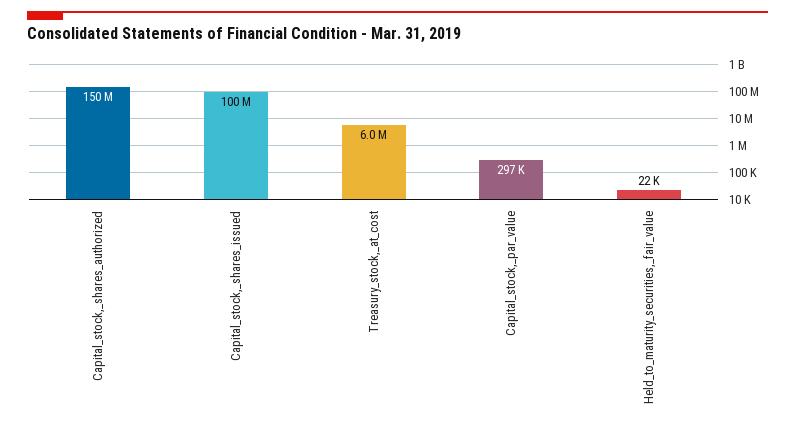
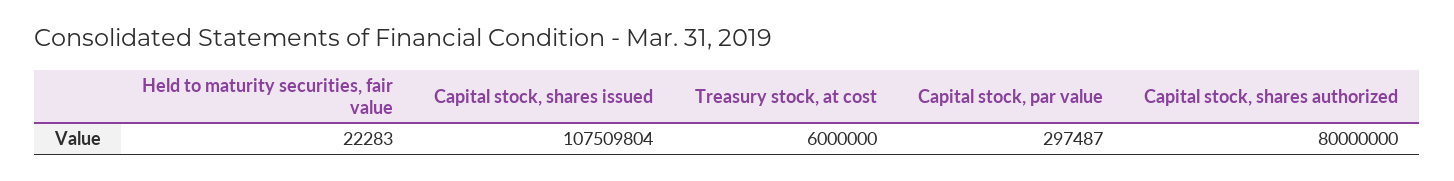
Capital_stock,_shares_authorized: 150000000 -> 80000000
Capital_stock,_shares_issued: 100000000 -> 107509804

